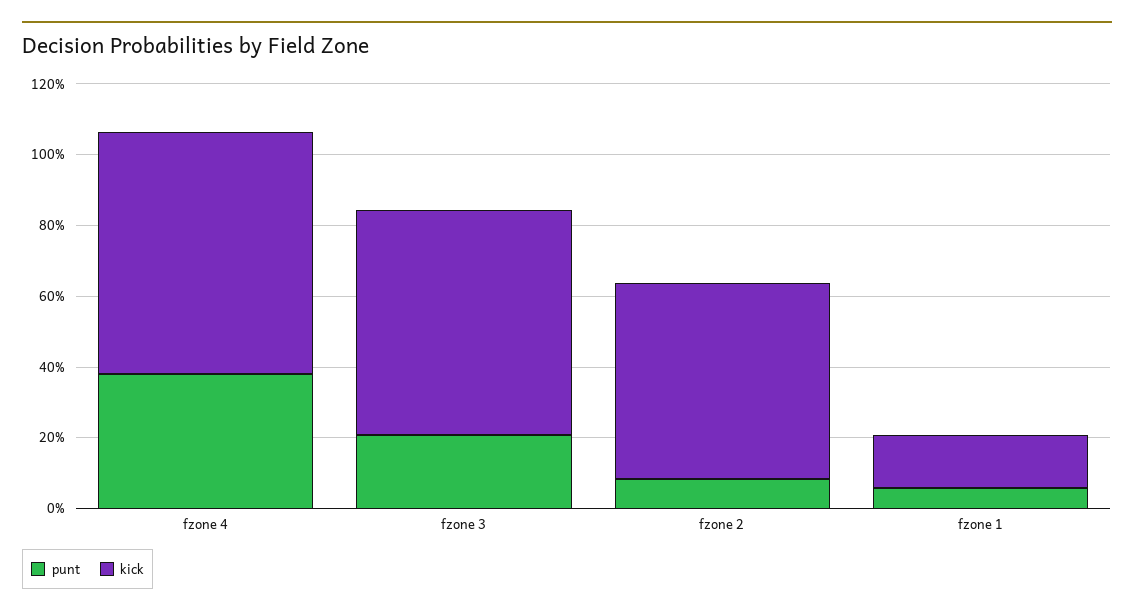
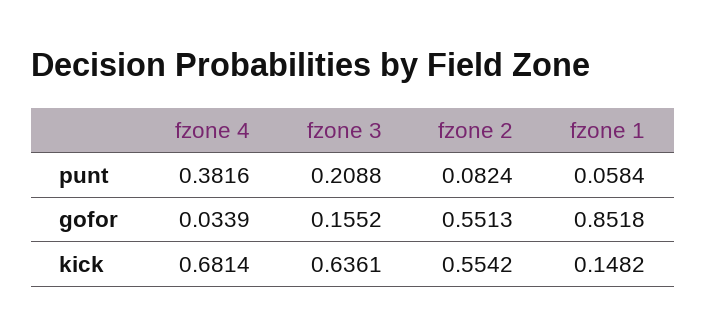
gofor, fzone 4: none -> 0.0339
gofor, fzone 3: none -> 0.1552
gofor, fzone 2: none -> 0.5513
gofor, fzone 1: none -> 0.8518

